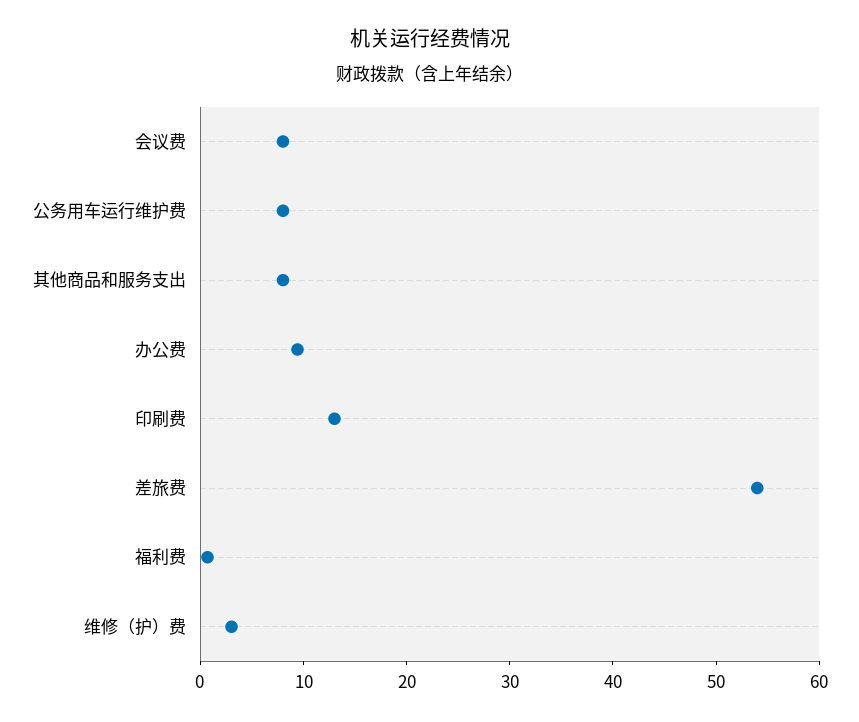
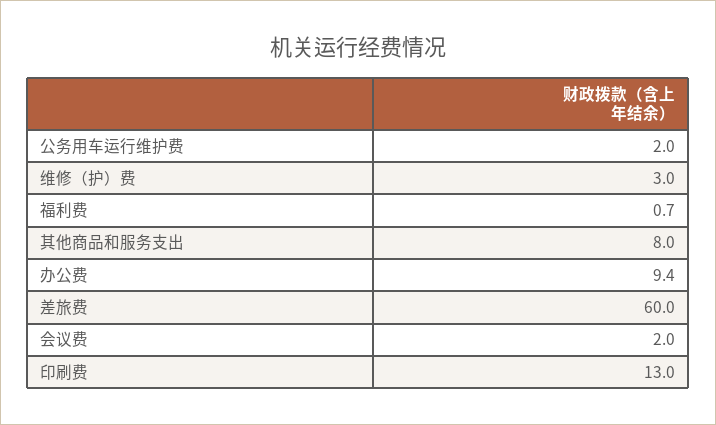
会议费: 8 -> 2
公务用车运行维护费: 8 -> 2
差旅费: 54 -> 60

